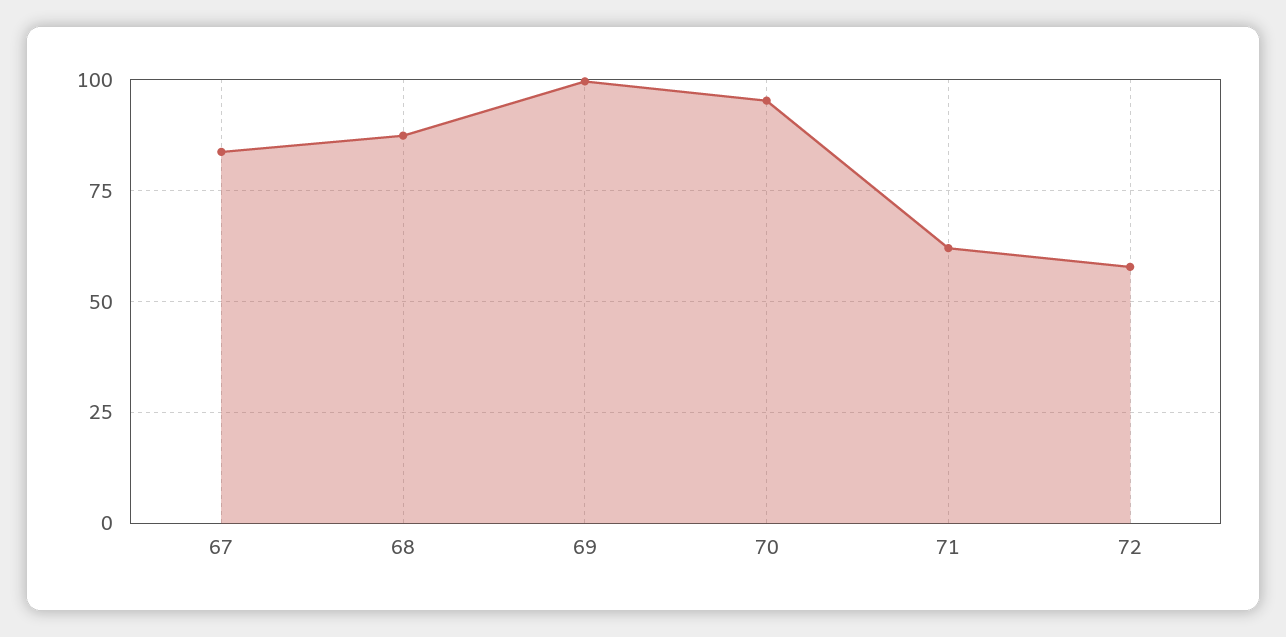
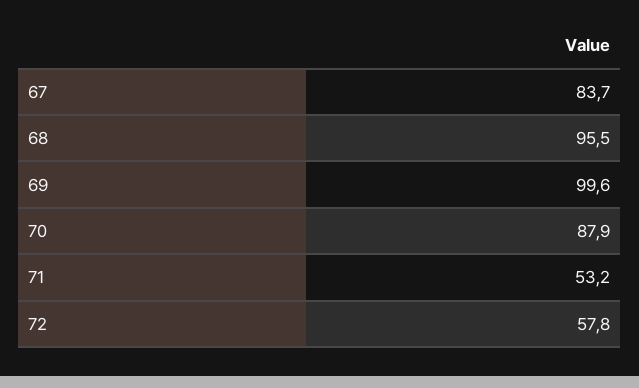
68: 87.5 -> 95.5
70: 95 -> 87.9
71: 62.5 -> 53.2

